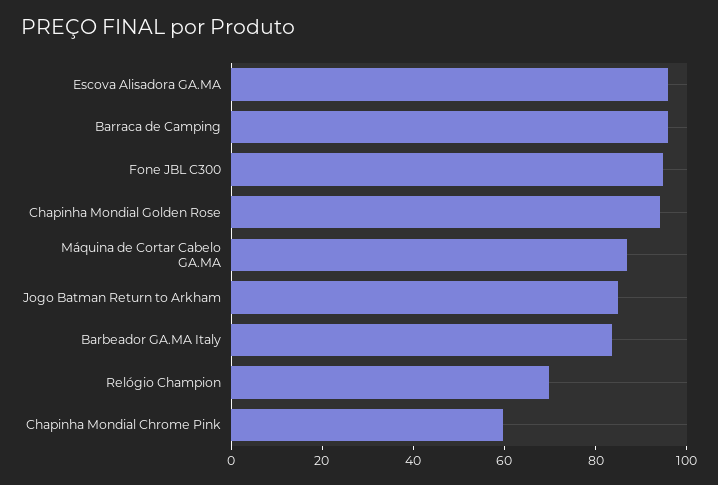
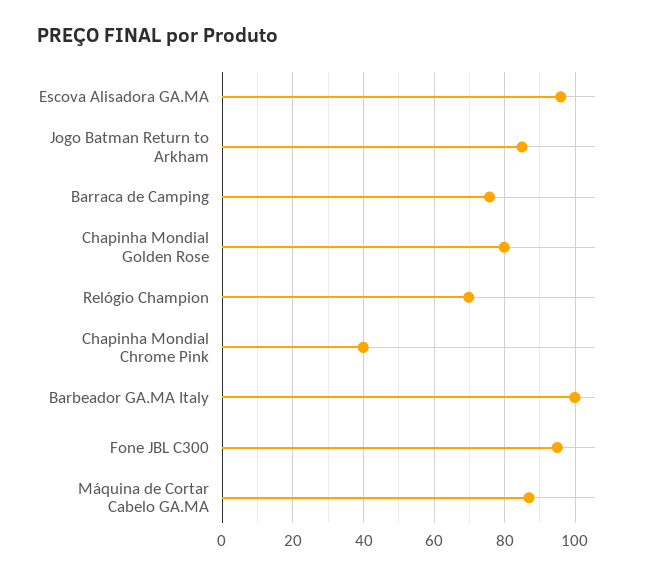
Barraca de Camping: 95 -> 76
Chapinha Mondial Golden Rose: 95 -> 80
Barbeador GA.MA Italy: 85 -> 100
Chapinha Mondial Chrome Pink: 60 -> 40

